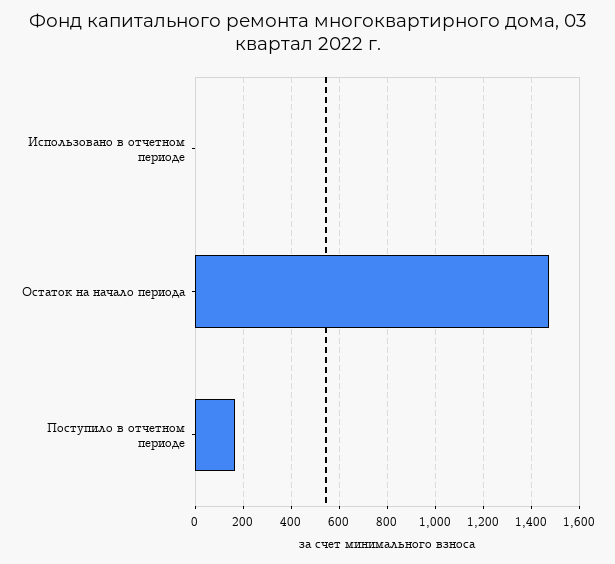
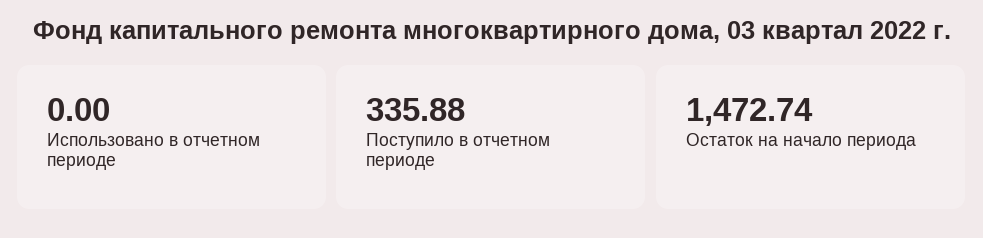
Поступило в отчетном периоде: 150 -> 335.88

